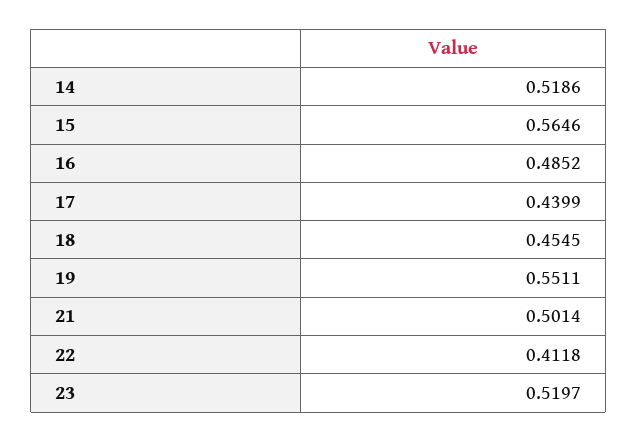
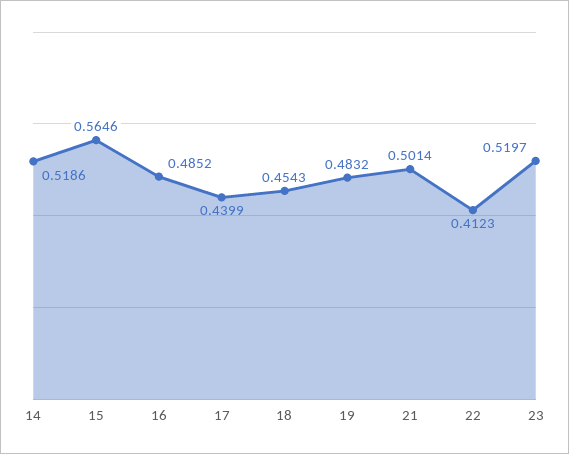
18: 0.4545 -> 0.4543
19: 0.5511 -> 0.4832
22: 0.4118 -> 0.4123

